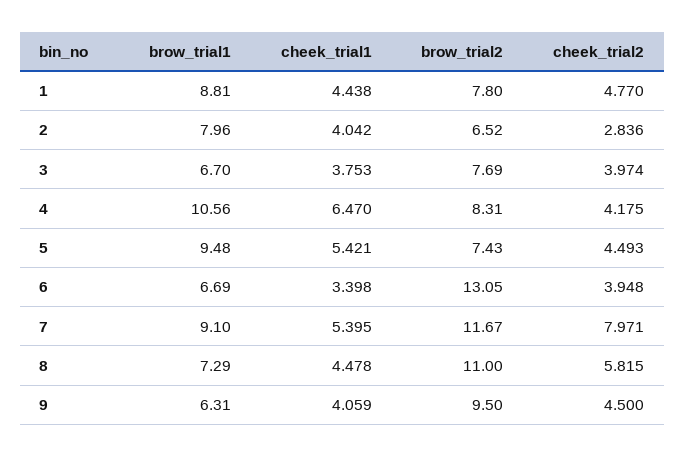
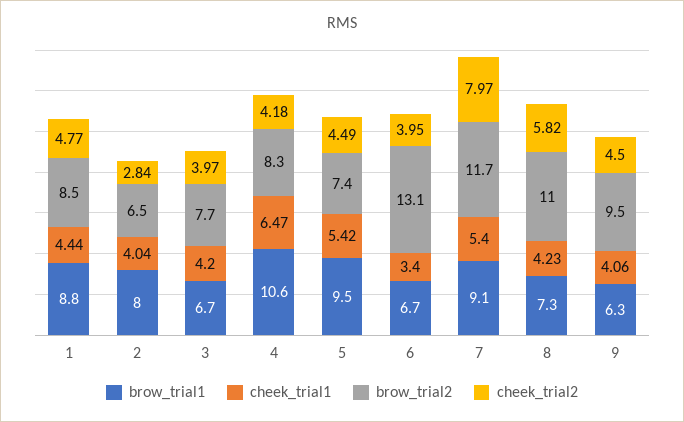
brow_trial2, 1: 7.8 -> 8.5
cheek_trial1, 3: 3.753 -> 4.2
cheek_trial1, 8: 4.478 -> 4.23

